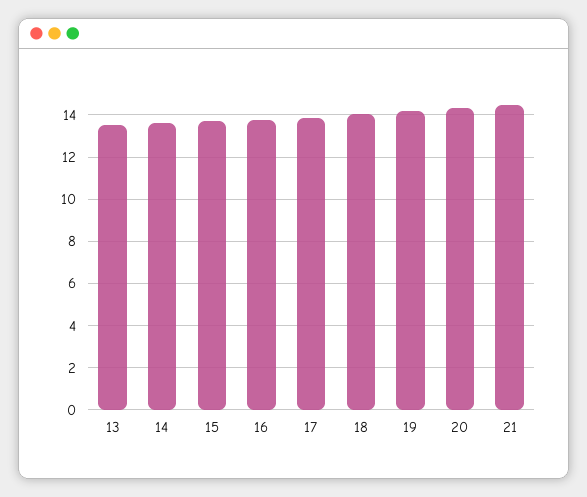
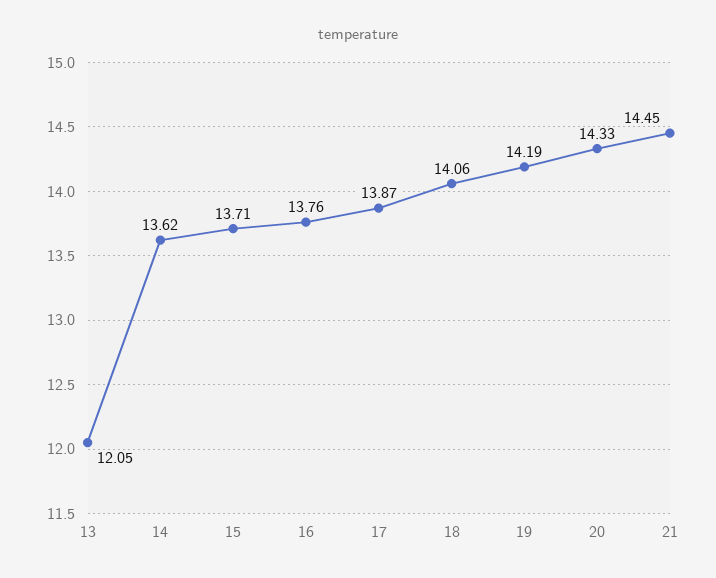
13: 13.5 -> 12.05

